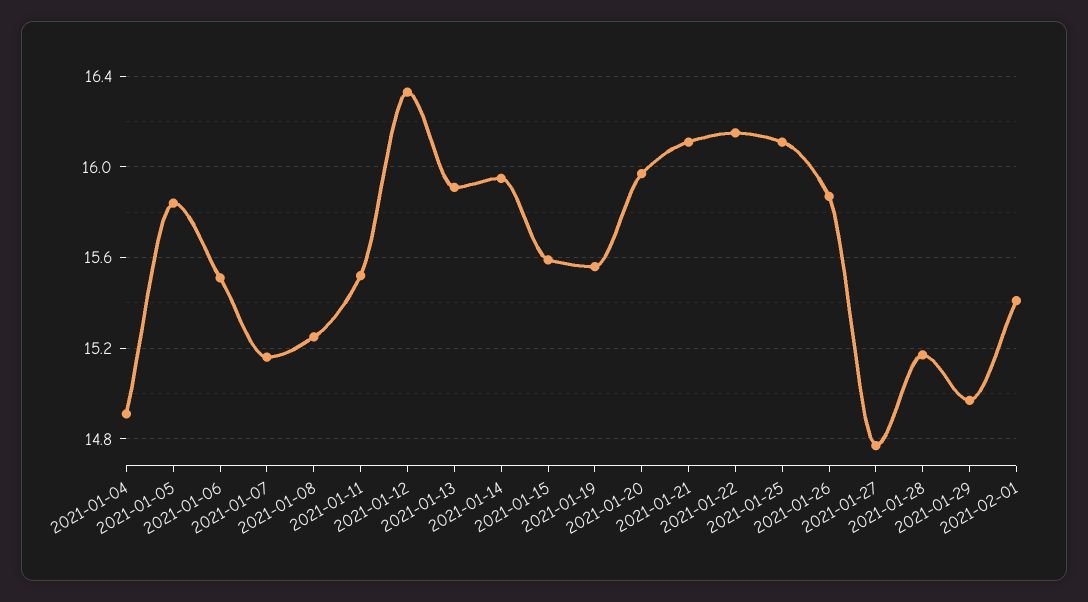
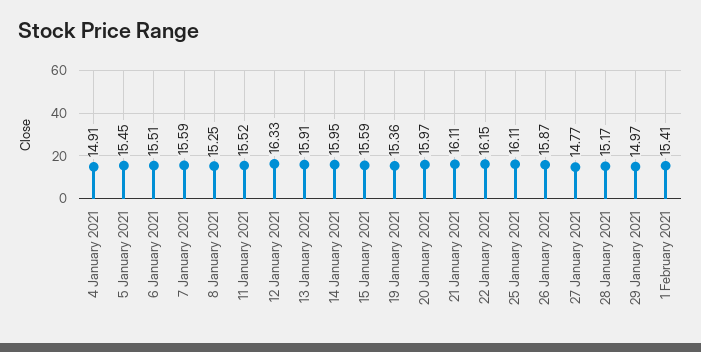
2021-01-05: 15.85 -> 15.45
2021-01-07: 15.15 -> 15.59
2021-01-19: 15.55 -> 15.36

